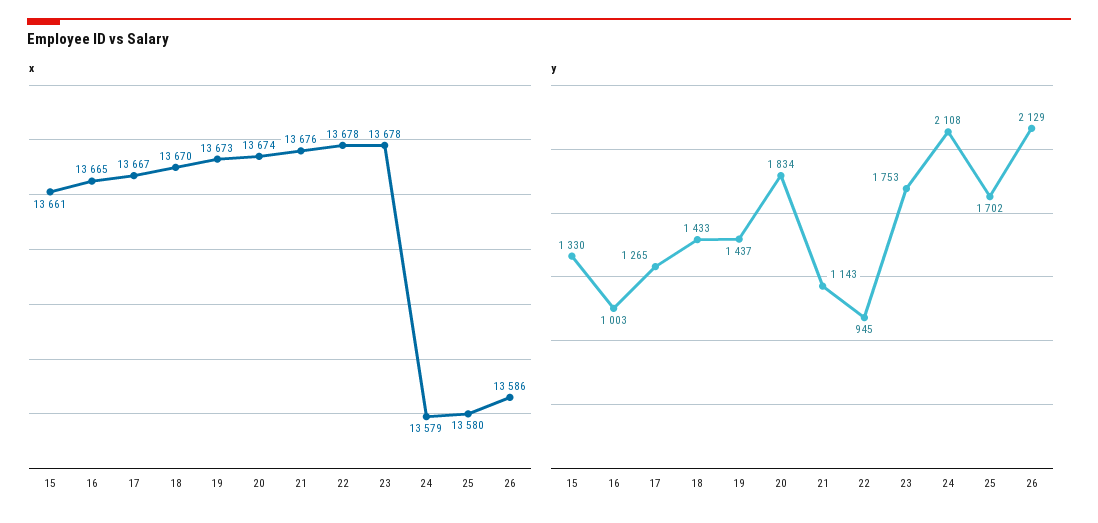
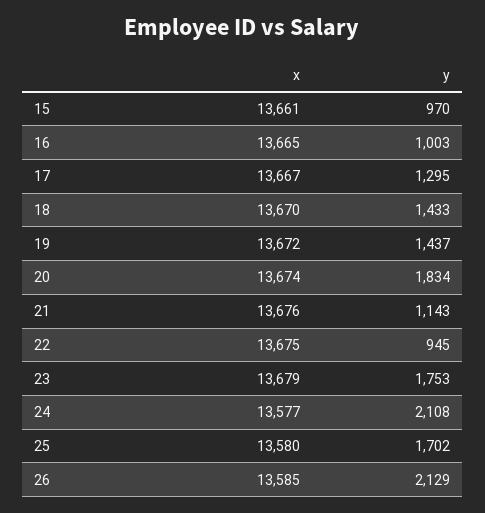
x, 19: 13673 -> 13672
x, 22: 13678 -> 13675
x, 23: 13678 -> 13679
x, 24: 13579 -> 13577
x, 26: 13586 -> 13585
y, 15: 1330 -> 970
y, 17: 1265 -> 1295

